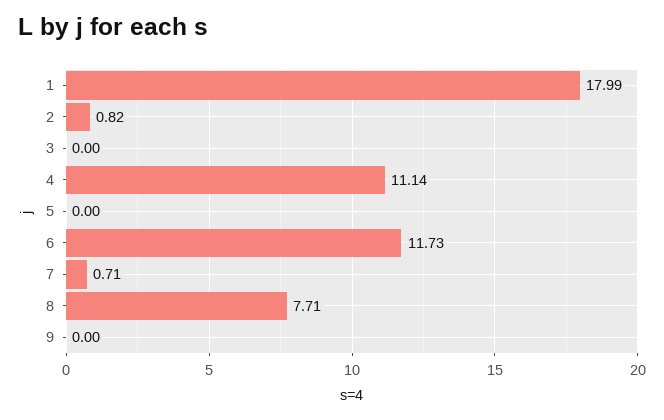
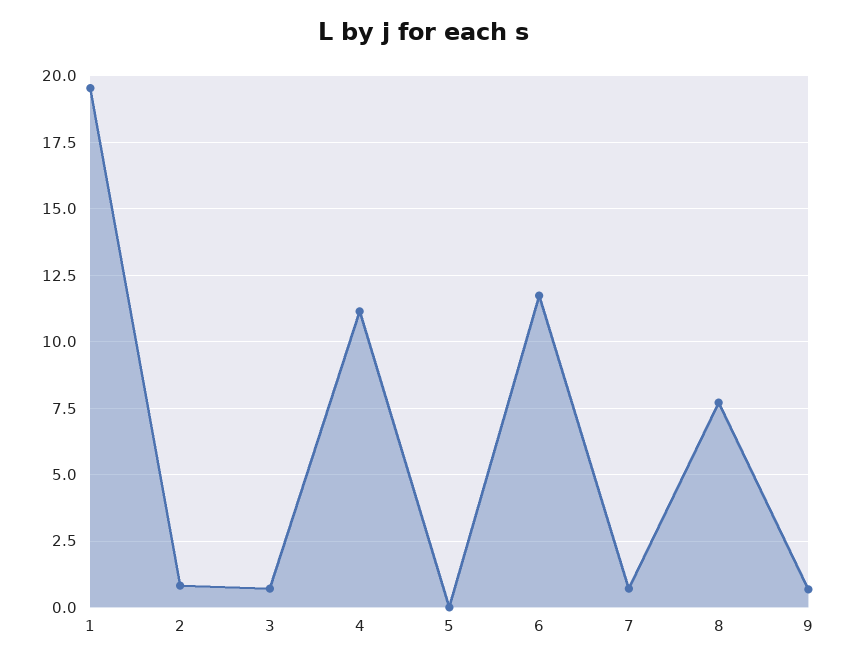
1: 17.99 -> 19.5
3: 0 -> 0.75
9: 0 -> 0.75

